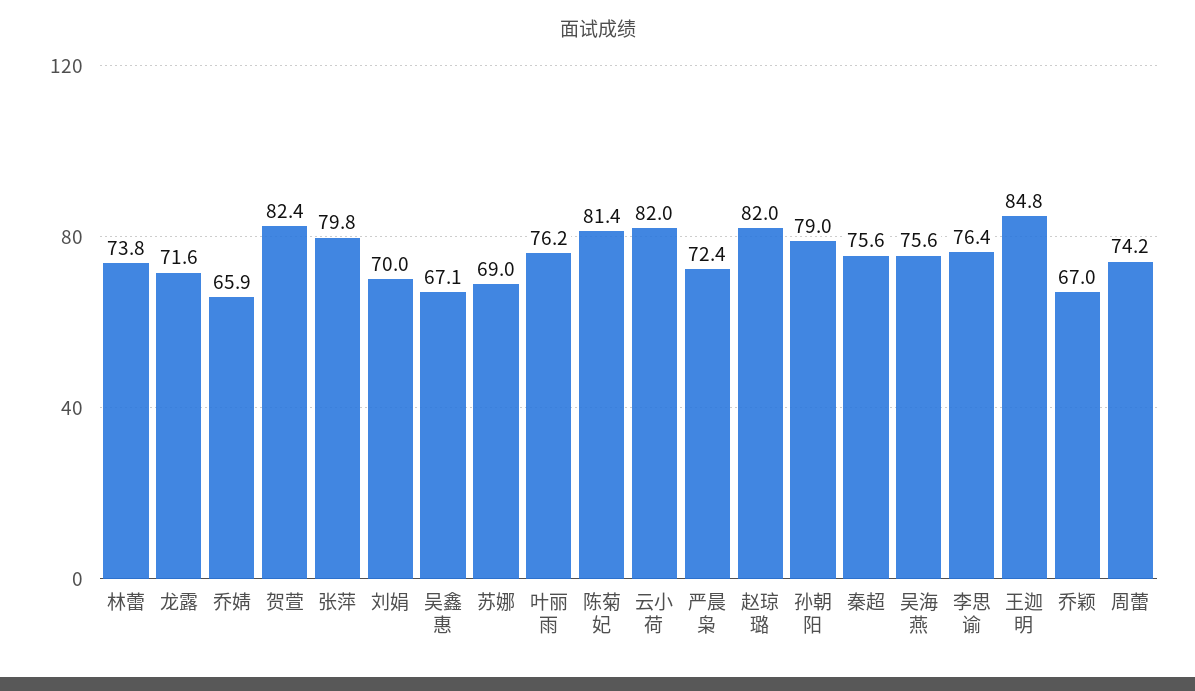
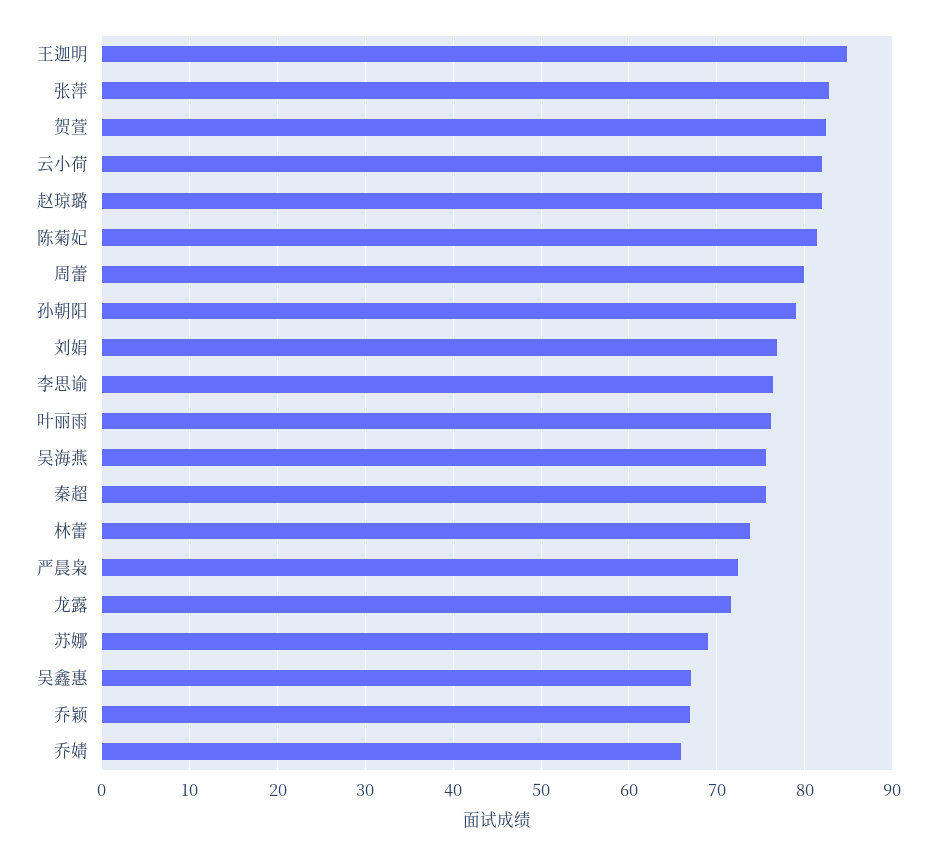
张萍: 79.8 -> 83
刘娟: 70 -> 77
周蕾: 74.2 -> 80

